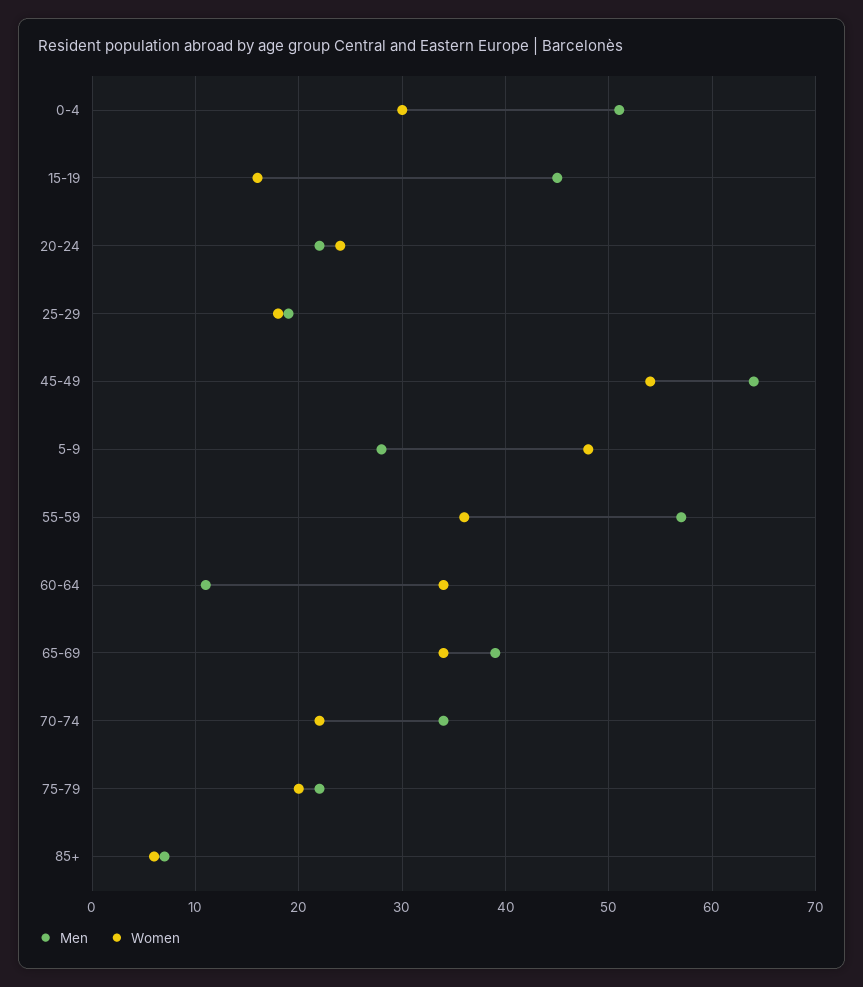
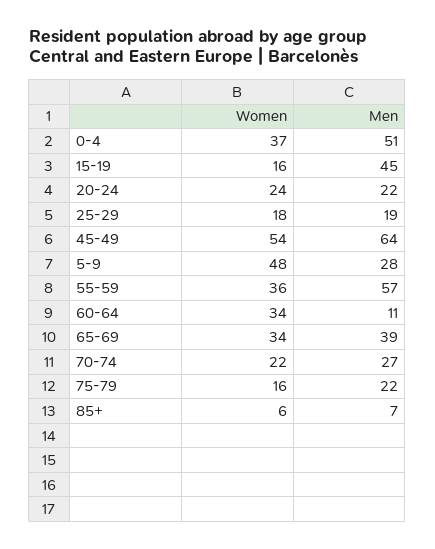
Women, 0-4: 30 -> 37
Men, 70-74: 34 -> 27
Women, 75-79: 20 -> 16

